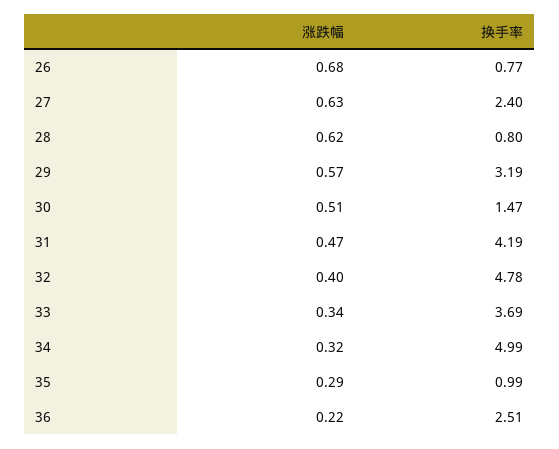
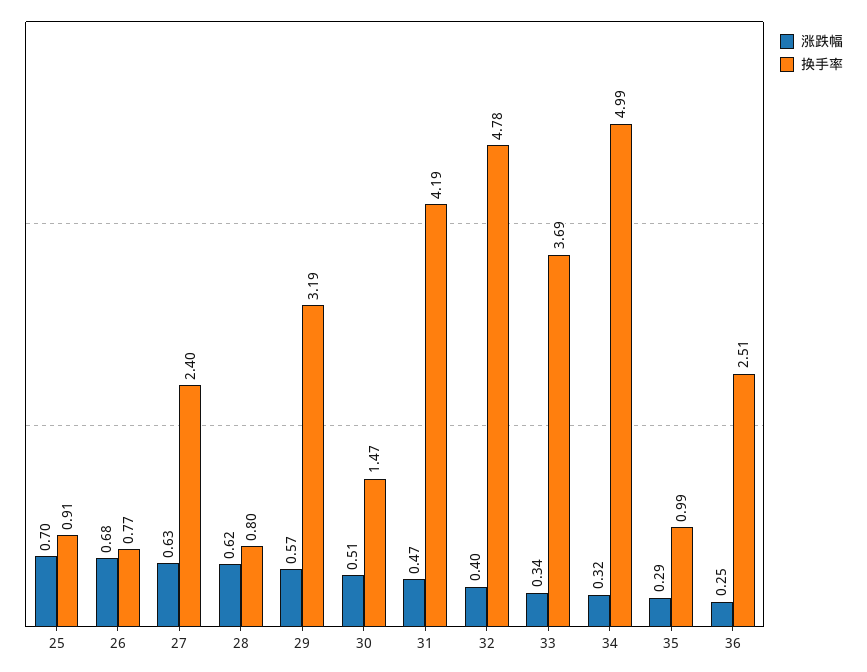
涨跌幅, 36: 0.22 -> 0.25
涨跌幅, 25: none -> 0.7
换手率, 25: none -> 0.91

